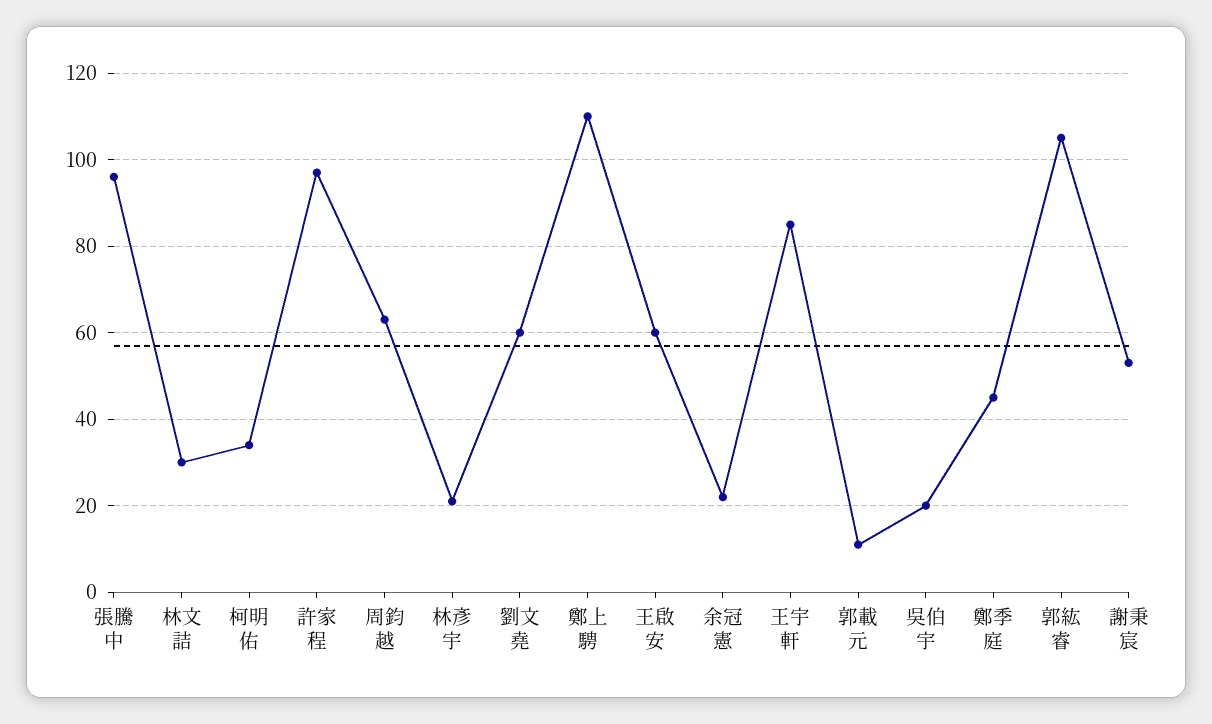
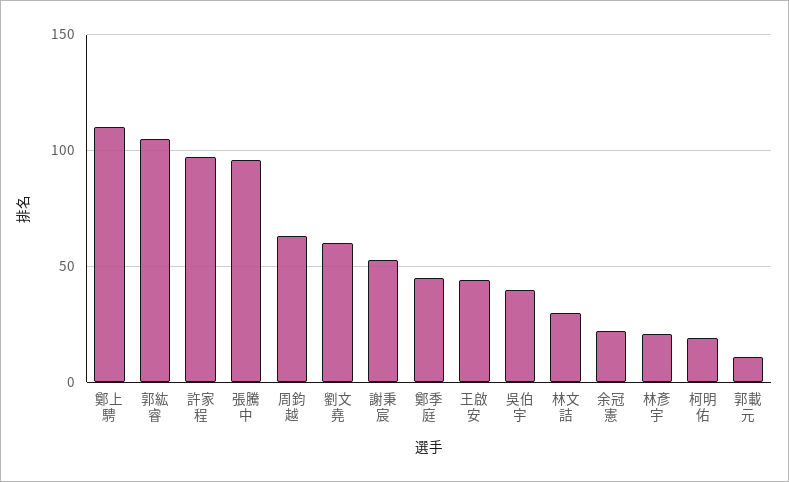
柯明佑: 35 -> 20
王啟安: 60 -> 45
王宇軒: 85 -> none
吳伯宇: 20 -> 40

